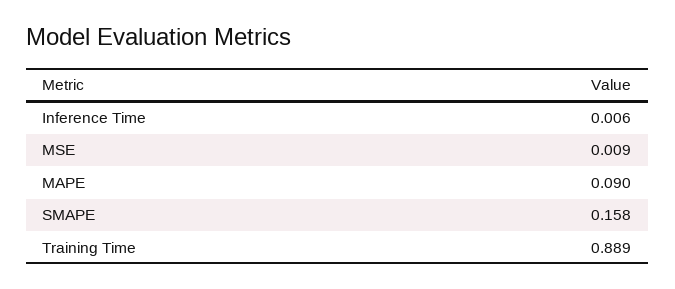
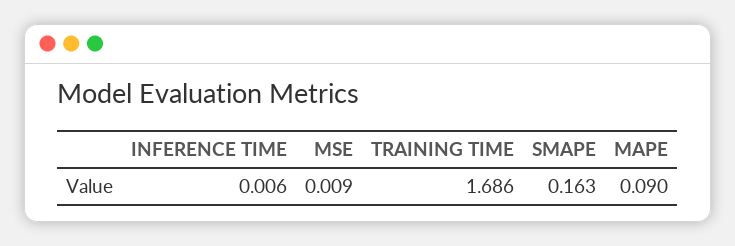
SMAPE: 0.158 -> 0.163
Training Time: 0.889 -> 1.686

